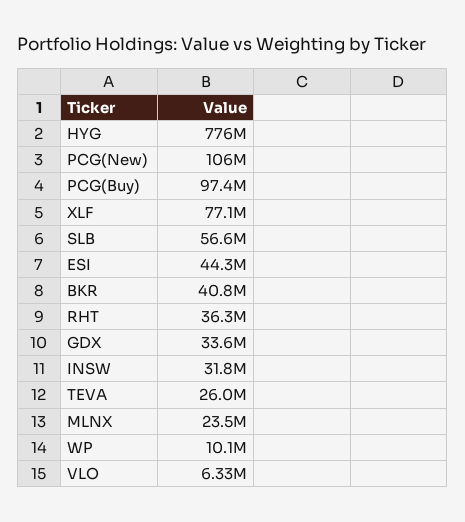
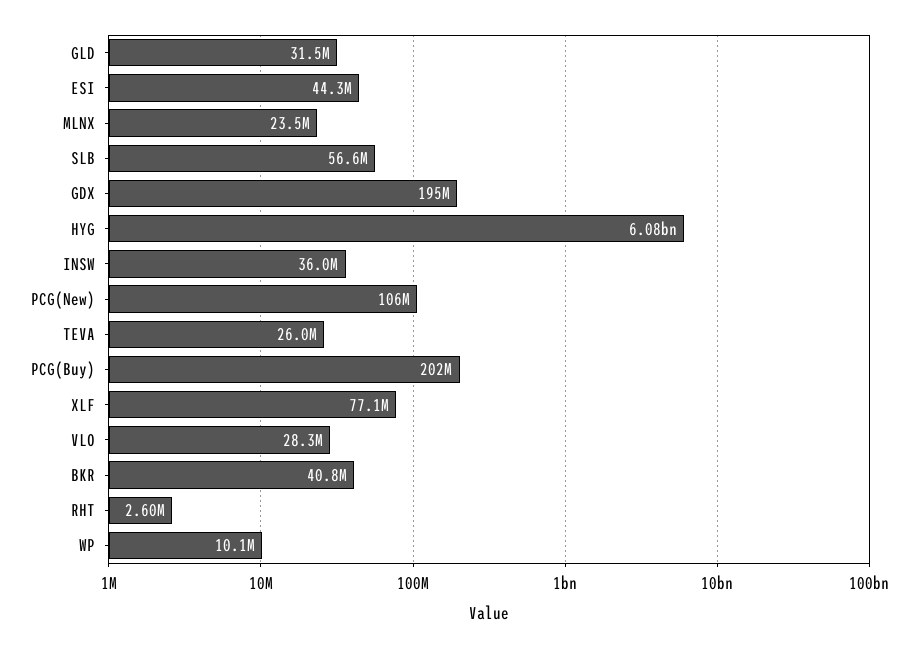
HYG: 776000000 -> 6080000000
PCG(Buy): 97400000 -> 202000000
RHT: 36300000 -> 2600000
GDX: 33600000 -> 195000000
INSW: 31800000 -> 36000000
VLO: 6330000 -> 28300000
GLD: none -> 31500000

